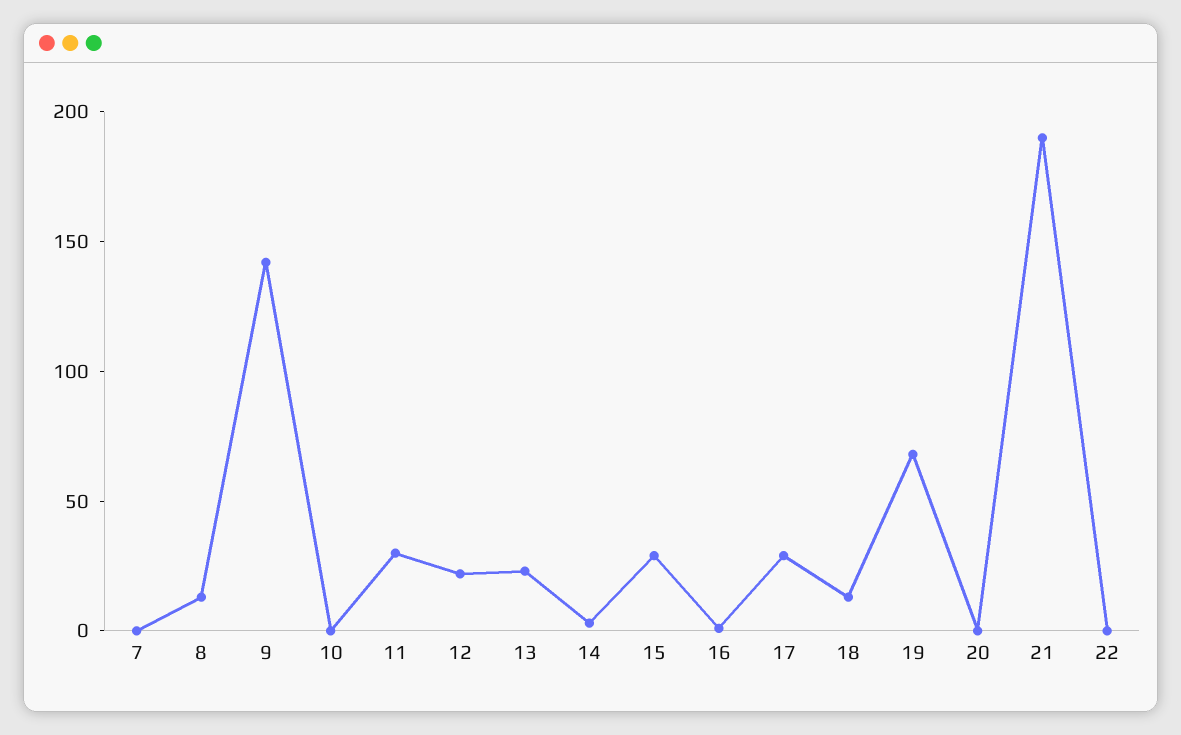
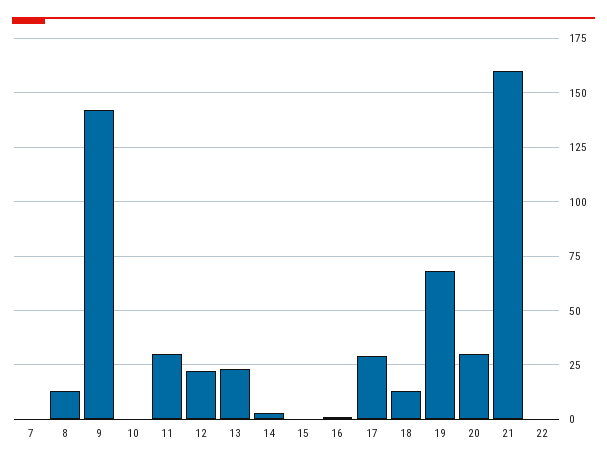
15: 30 -> 0
20: 0 -> 30
21: 190 -> 160

